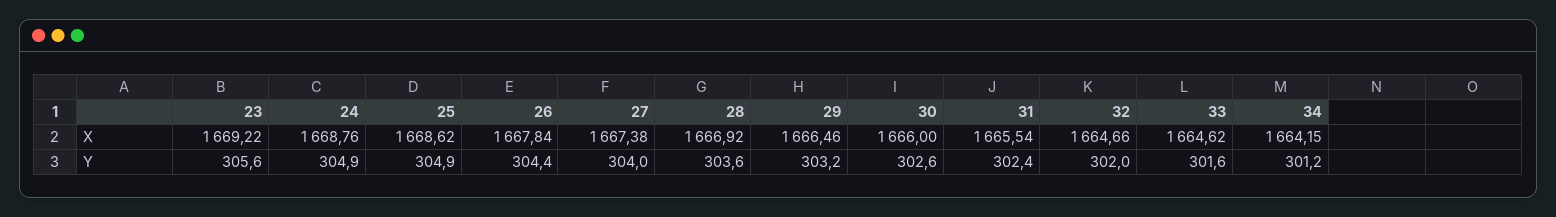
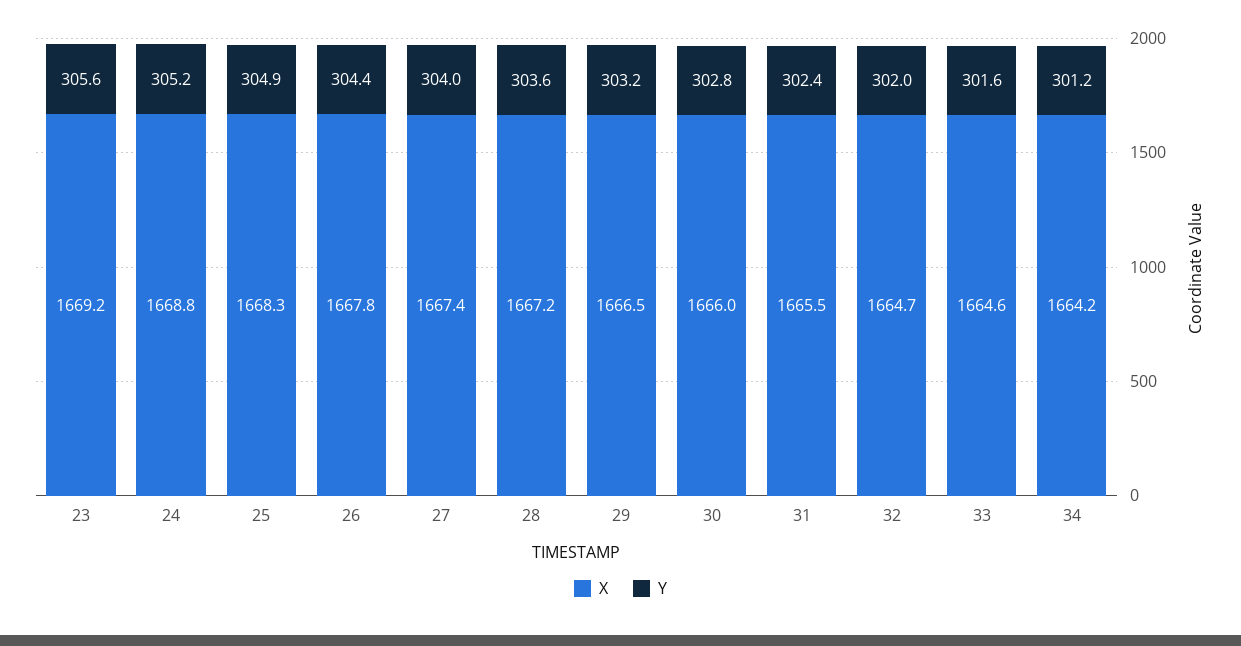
X, 25: 1668.62 -> 1668.3
X, 28: 1666.92 -> 1667.2
Y, 24: 304.9 -> 305.2
Y, 30: 302.6 -> 302.8

